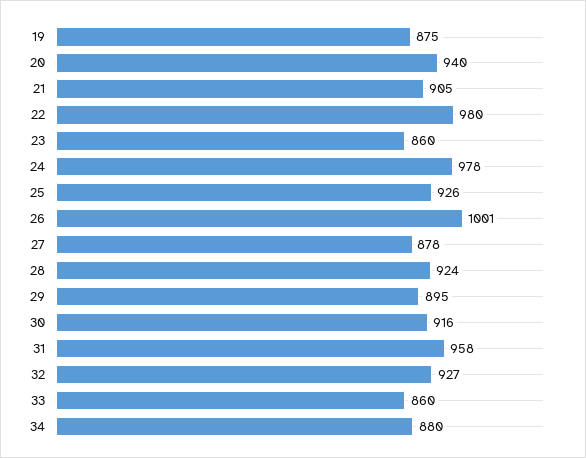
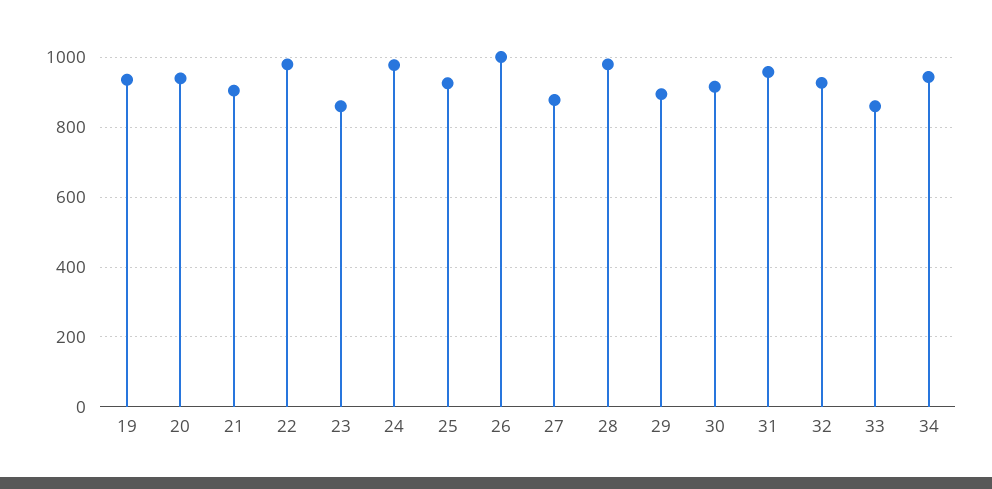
19: 875 -> 940
28: 924 -> 980
34: 880 -> 940

